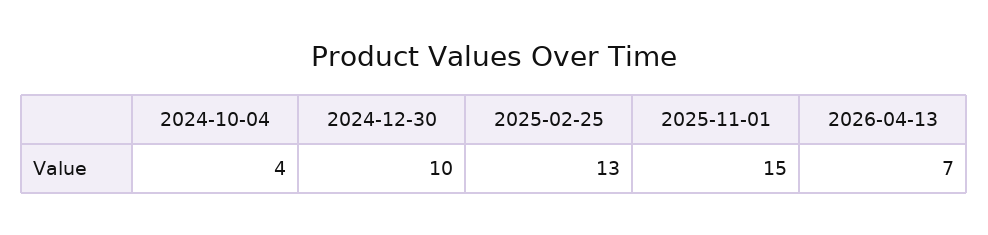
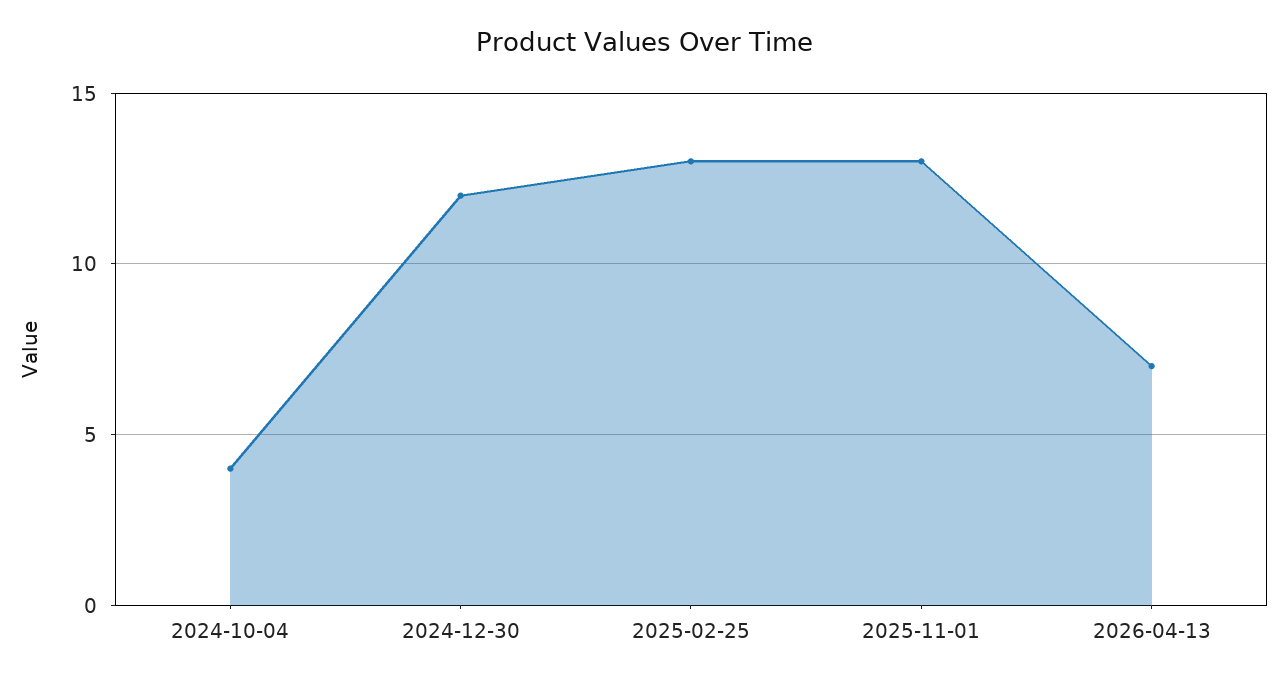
2024-12-30: 10 -> 12
2025-11-01: 15 -> 13

